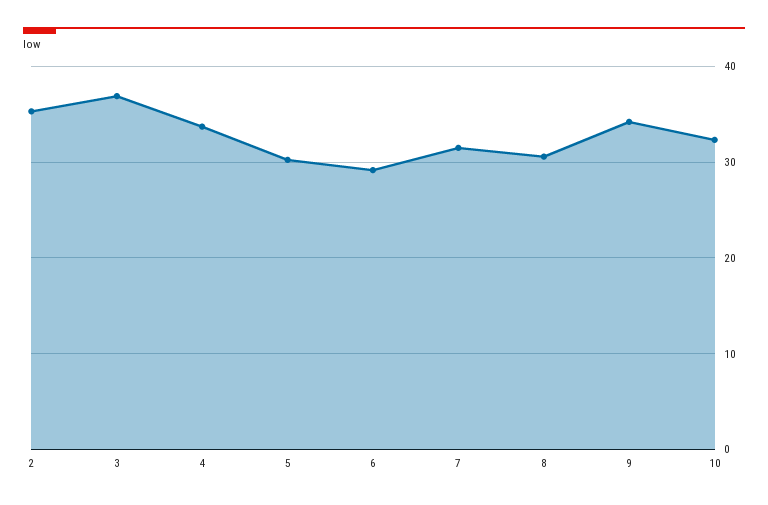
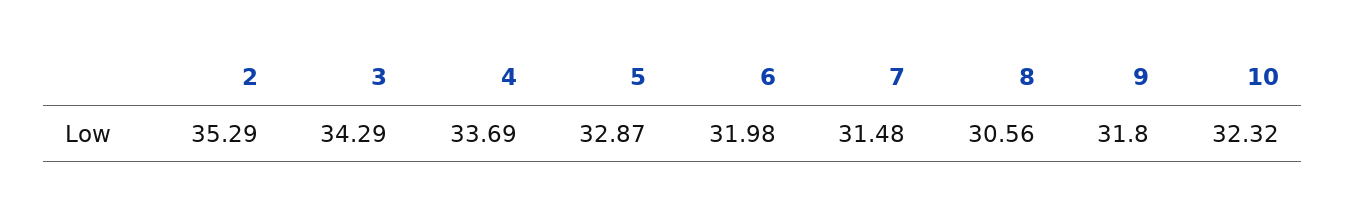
3: 37 -> 34.29
5: 30 -> 32.87
6: 29 -> 31.98
9: 34 -> 31.8

